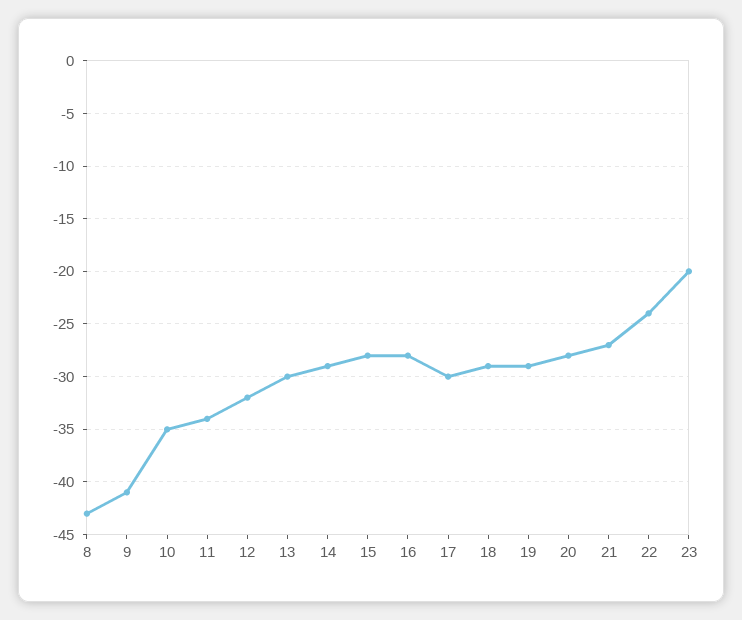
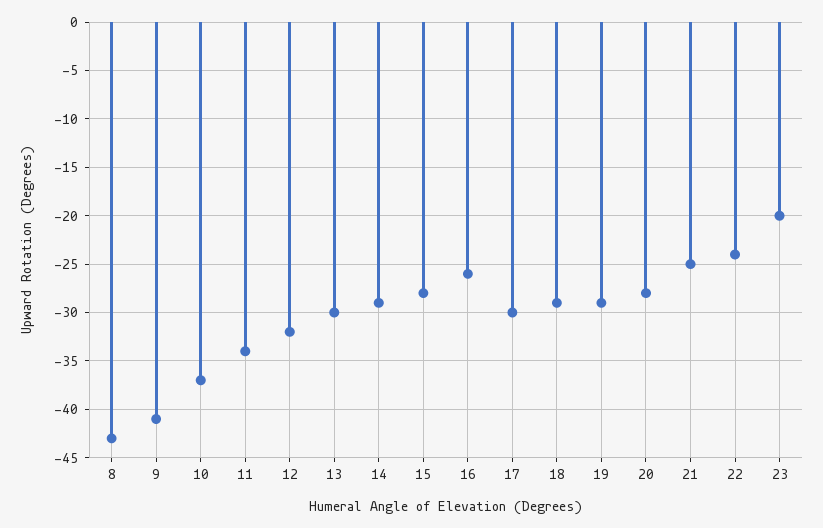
10: -35 -> -37
16: -28 -> -26
21: -27 -> -25

